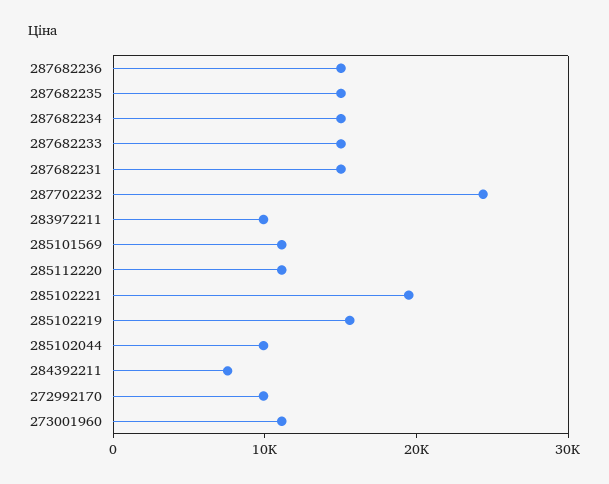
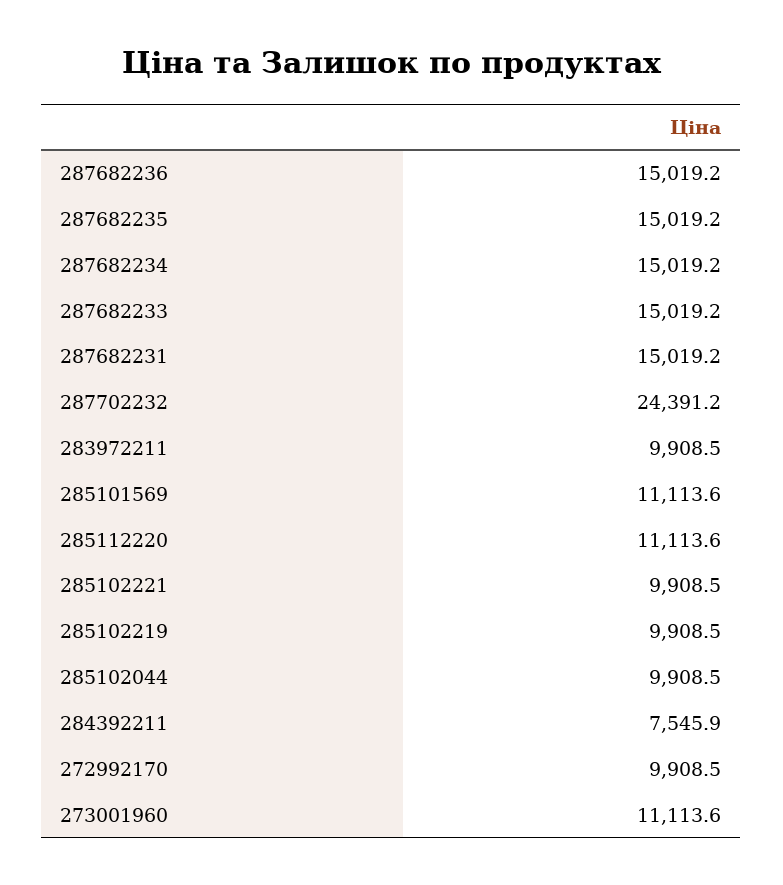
285102221: 20000 -> 9908.5
285102219: 16000 -> 9908.5

